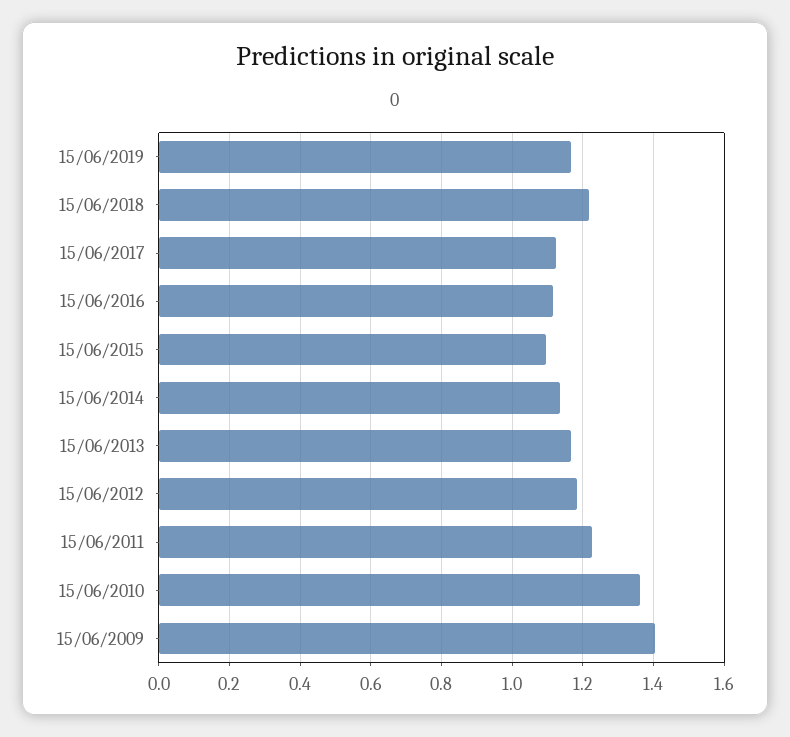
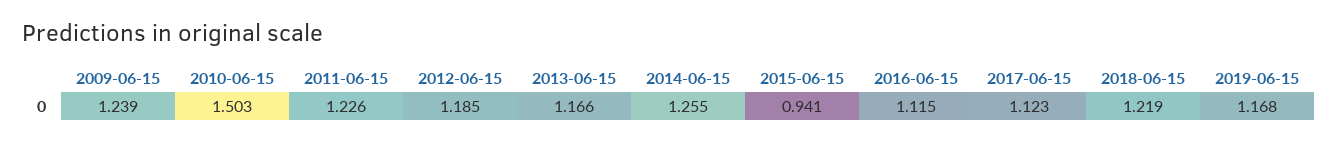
15/06/2015: 1.1 -> 0.941
15/06/2014: 1.14 -> 1.255
15/06/2010: 1.36 -> 1.503
15/06/2009: 1.4 -> 1.239

